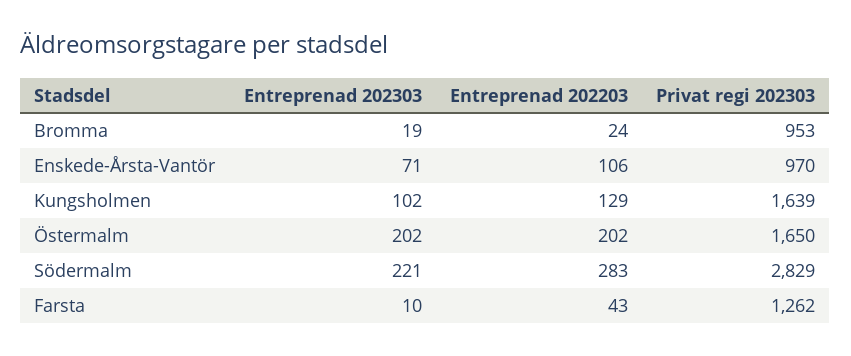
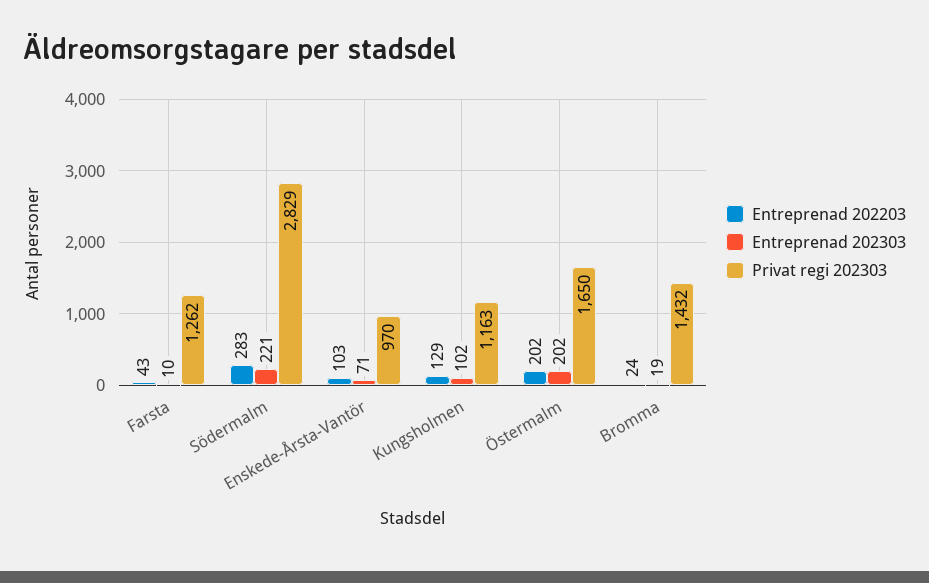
Privat regi 202303, Bromma: 953 -> 1432
Entreprenad 202203, Enskede-Årsta-Vantör: 106 -> 103
Privat regi 202303, Kungsholmen: 1639 -> 1163

